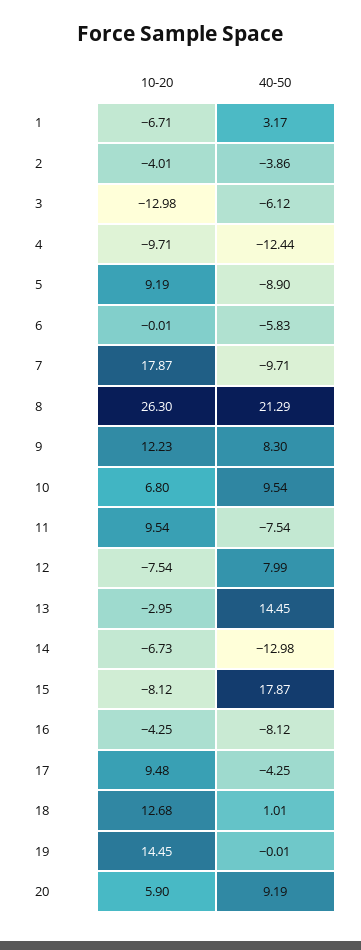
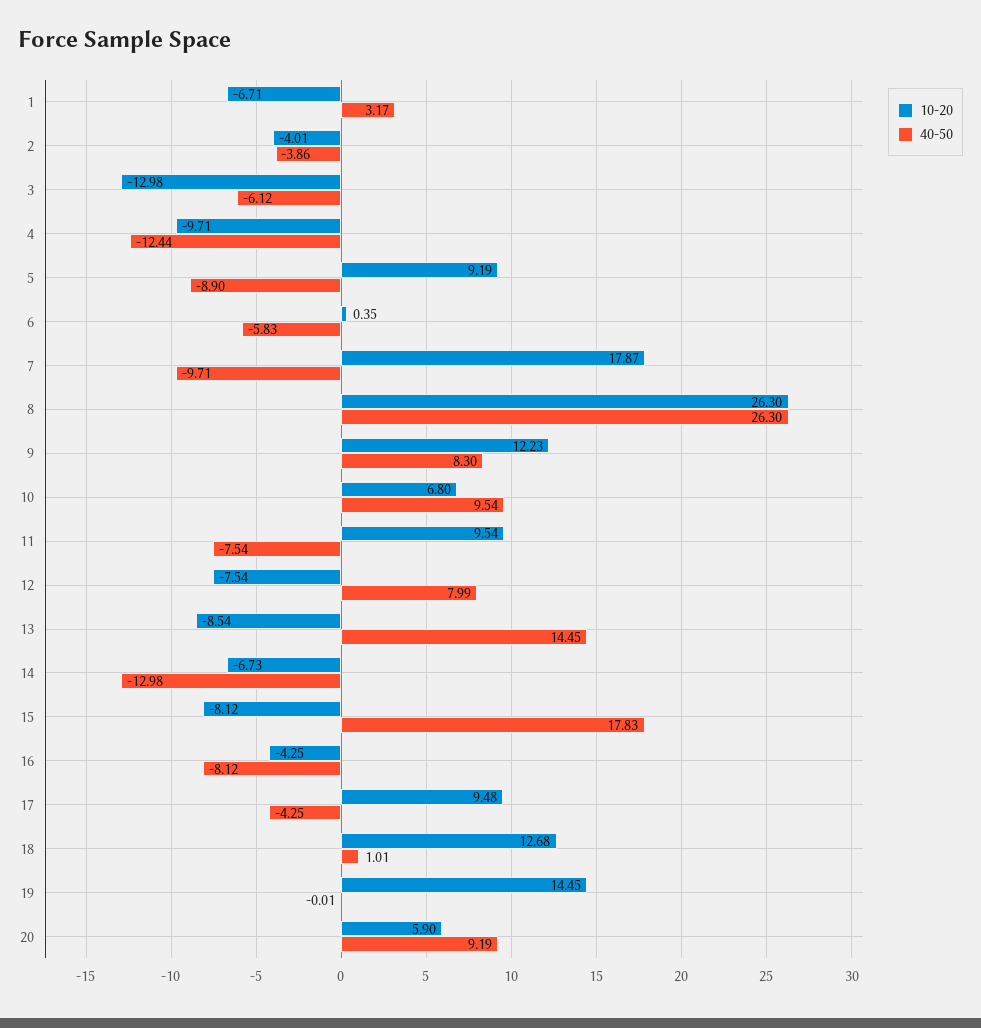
10-20, 6: -0.01 -> 0.35
40-50, 8: 21.29 -> 26.3
10-20, 13: -2.95 -> -8.54
40-50, 15: 17.87 -> 17.83

